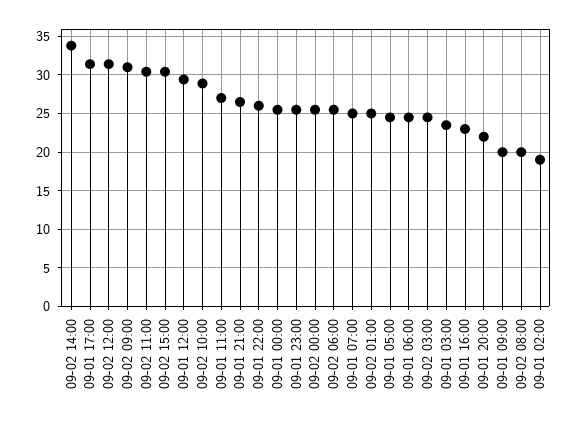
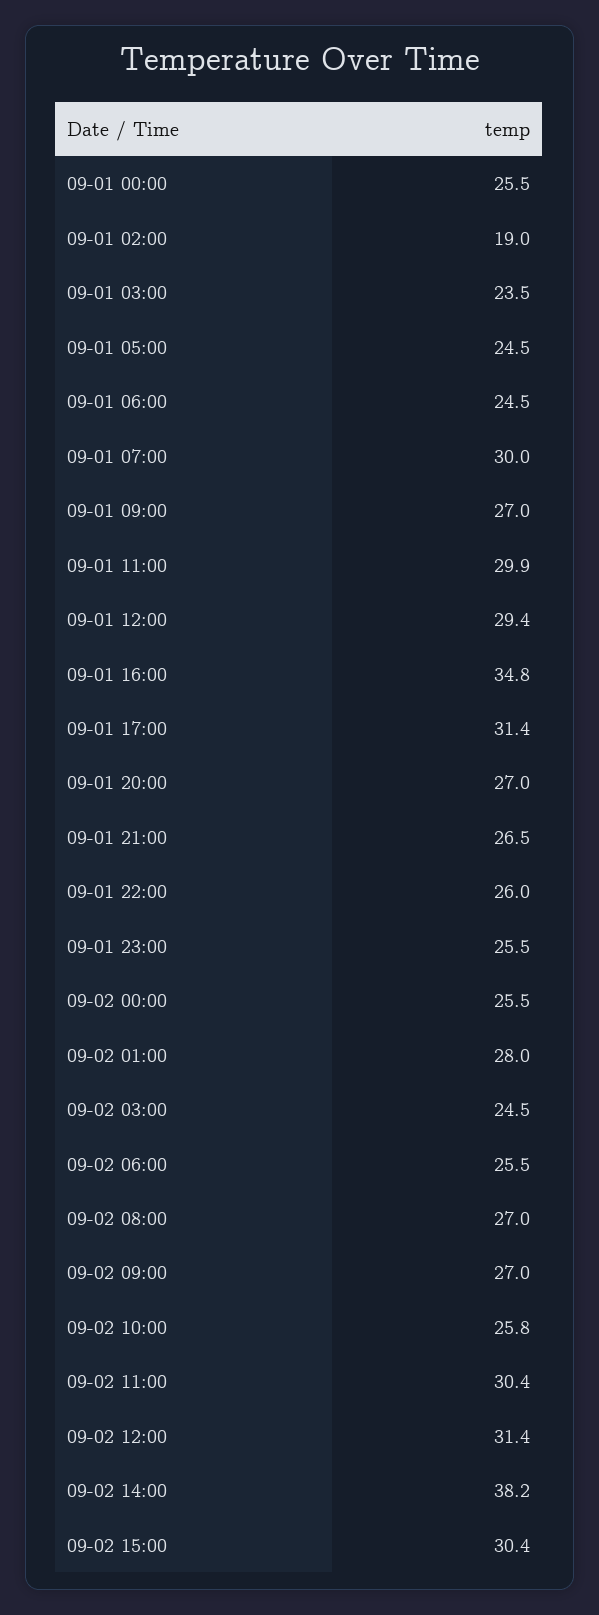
09-02 14:00: 34 -> 38.2
09-02 09:00: 31 -> 27
09-02 10:00: 29 -> 25.8
09-01 11:00: 27 -> 29.9
09-01 07:00: 25 -> 30
09-02 01:00: 25 -> 28
09-01 16:00: 23 -> 34.8
09-01 20:00: 22 -> 27
09-01 09:00: 20 -> 27
09-02 08:00: 20 -> 27

